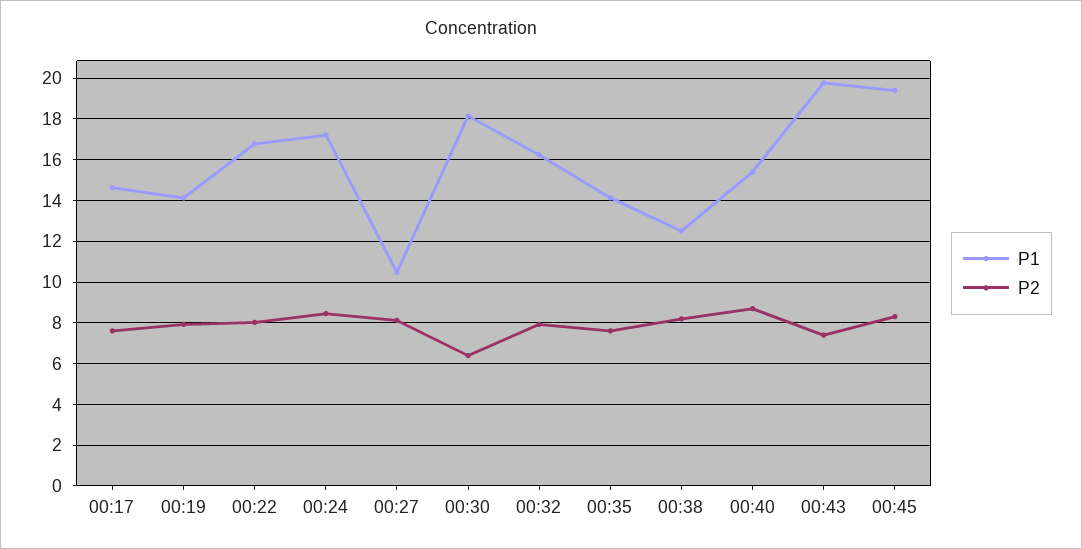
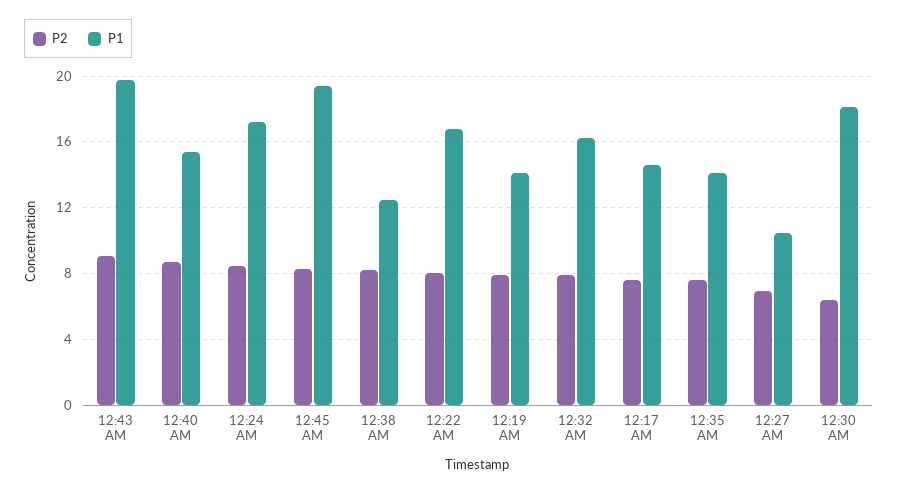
P2, 00:27: 8 -> 7
P2, 00:43: 7.5 -> 9

